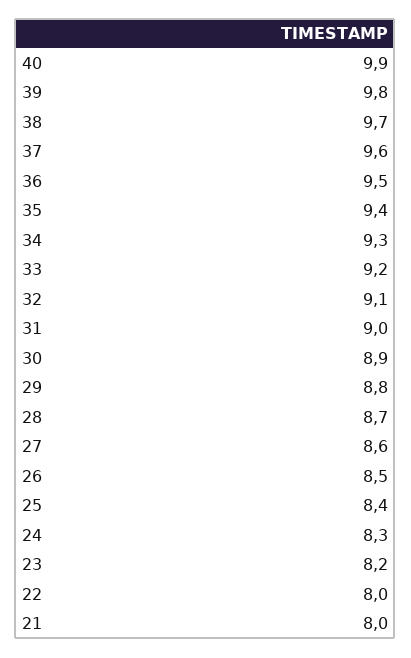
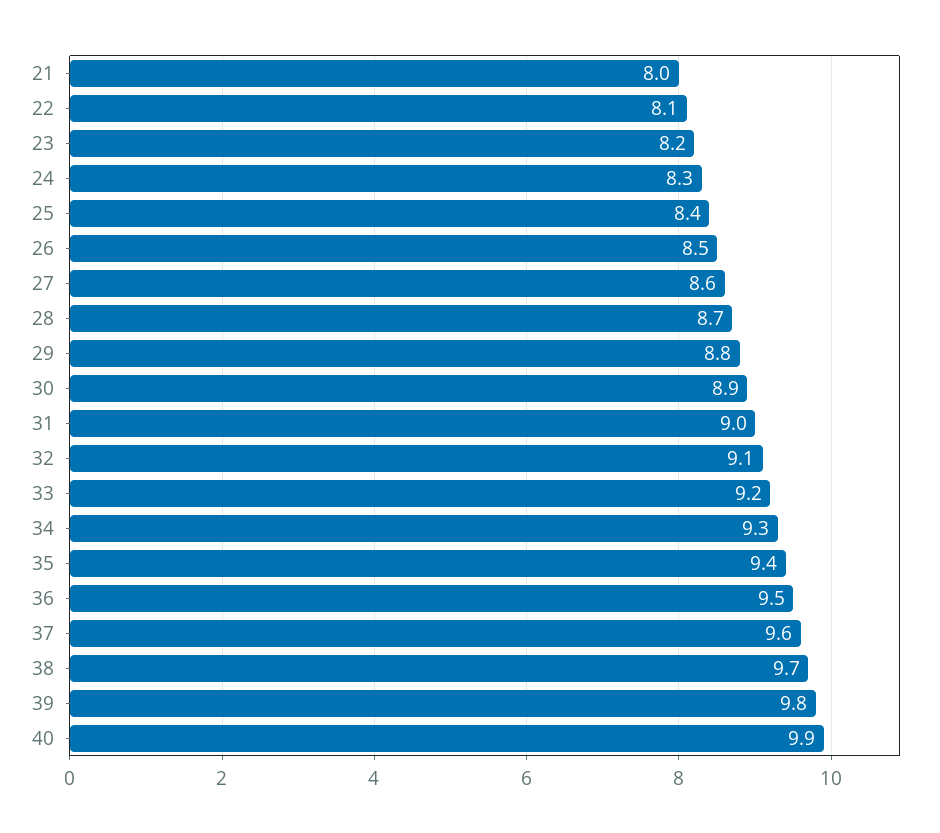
22: 8 -> 8.1

